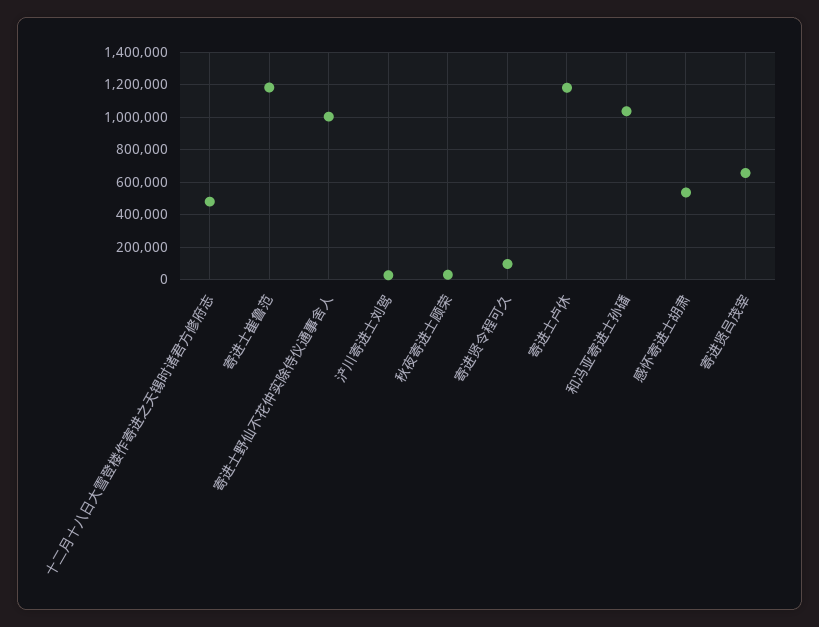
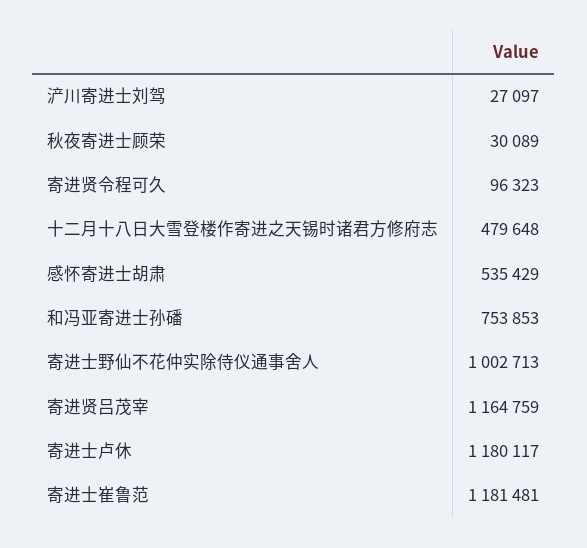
和冯亚寄进士孙磻: 1050000 -> 753853
寄进贤吕茂宰: 650000 -> 1164759

